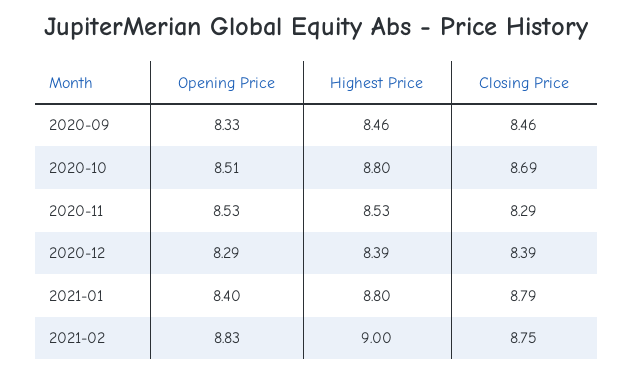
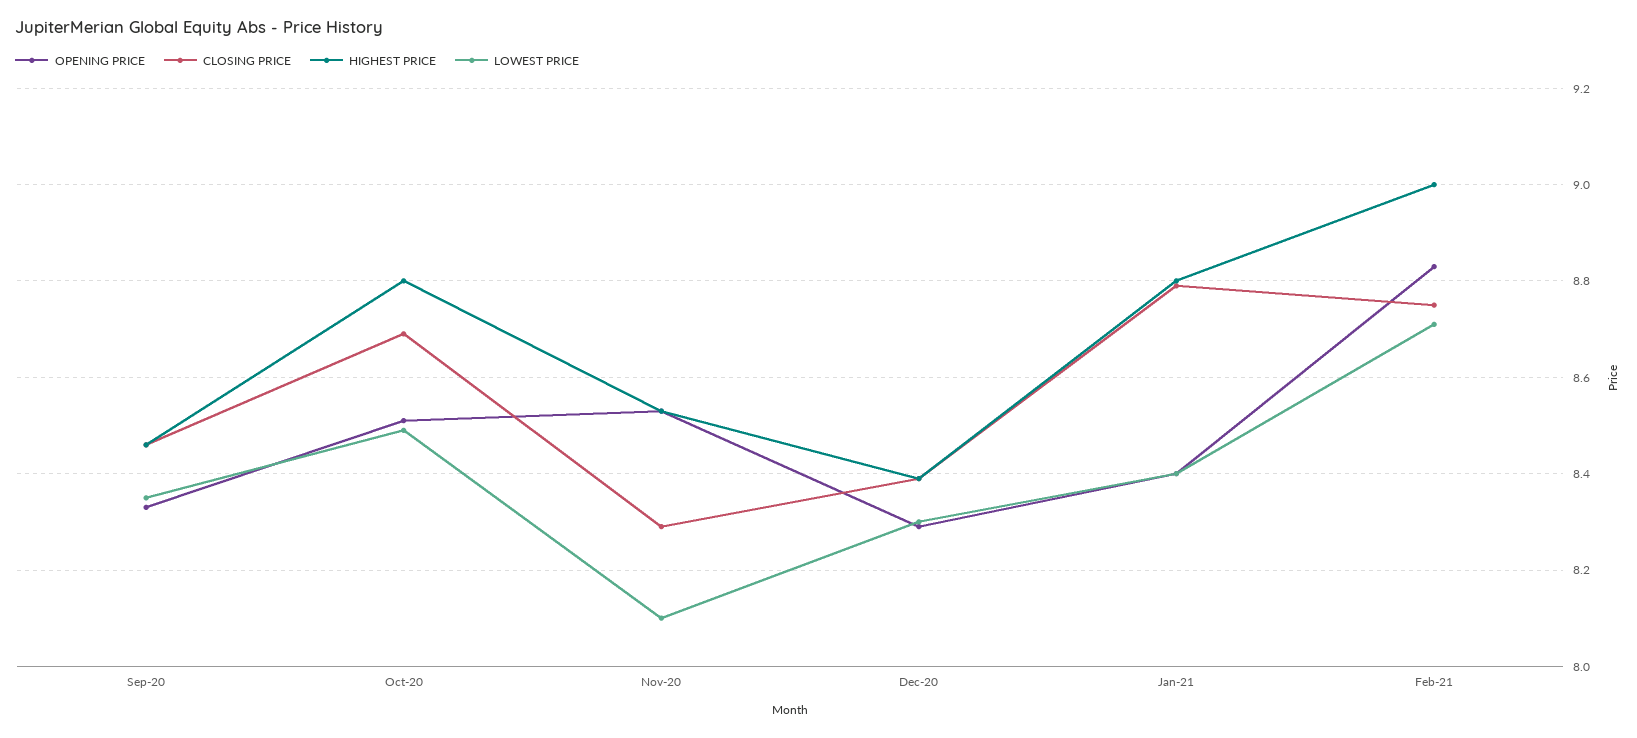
LOWEST PRICE, 2020-09: none -> 8.35
LOWEST PRICE, 2020-10: none -> 8.5
LOWEST PRICE, 2020-11: none -> 8.1
LOWEST PRICE, 2020-12: none -> 8.3
LOWEST PRICE, 2021-01: none -> 8.4
LOWEST PRICE, 2021-02: none -> 8.7

